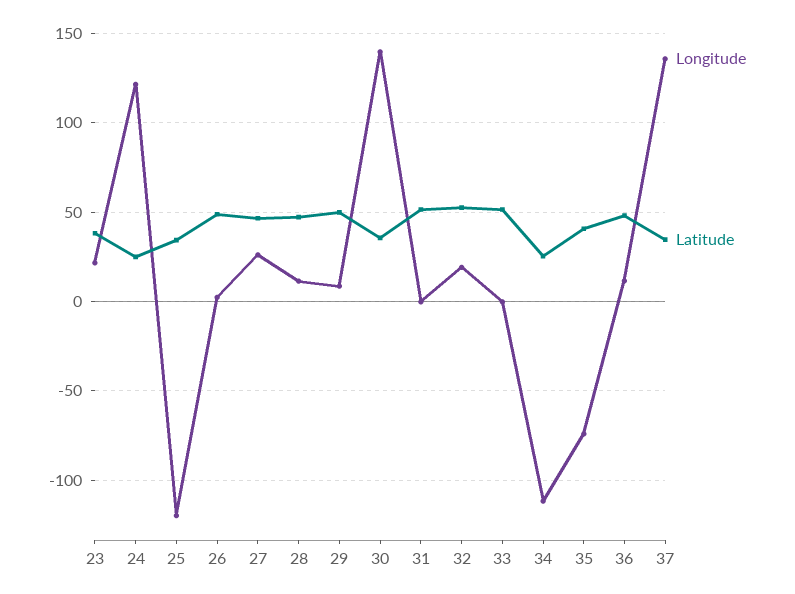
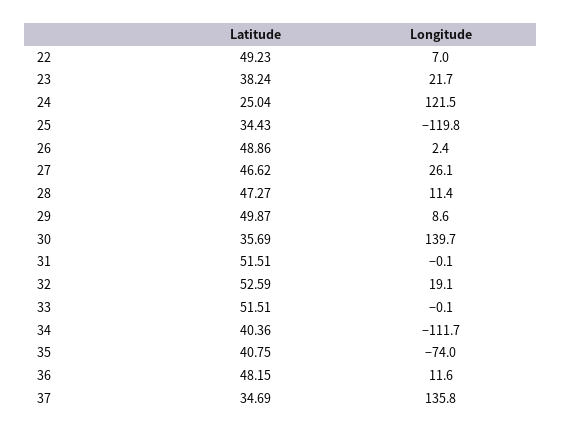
Latitude, 34: 25 -> 40.36
Latitude, 22: none -> 49.23
Longitude, 22: none -> 7

